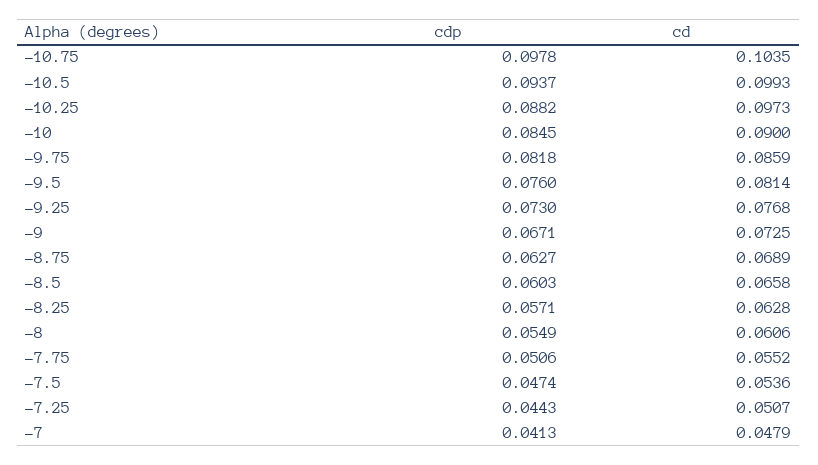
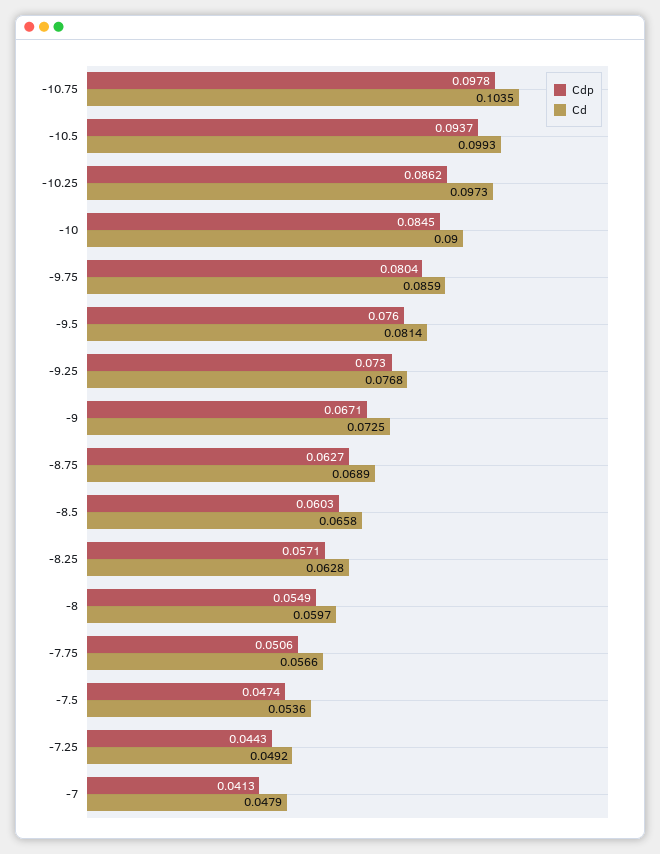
cdp, -10.25: 0.0882 -> 0.0862
cdp, -9.75: 0.0818 -> 0.0804
cd, -8: 0.0606 -> 0.0597
cd, -7.75: 0.0552 -> 0.0566
cd, -7.25: 0.0507 -> 0.0492

